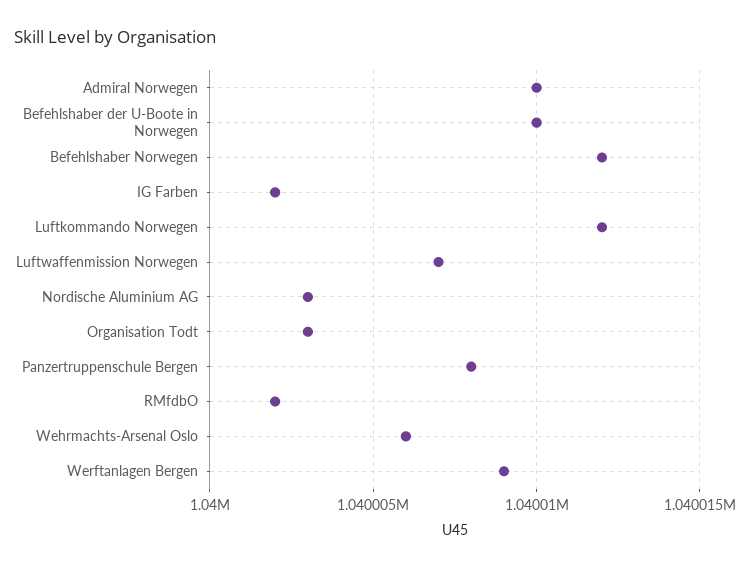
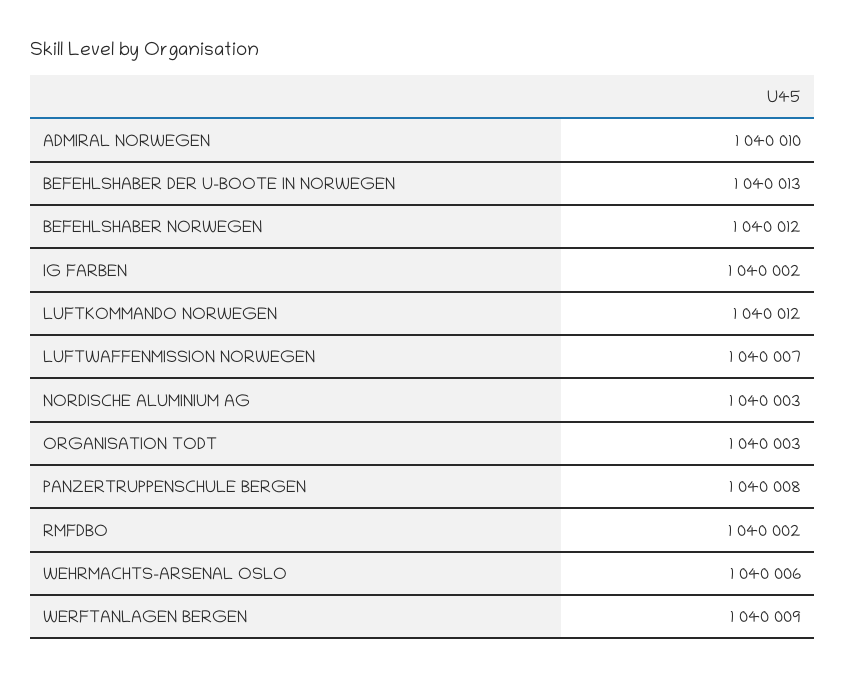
Befehlshaber der U-Boote in Norwegen: 1040010 -> 1040013

